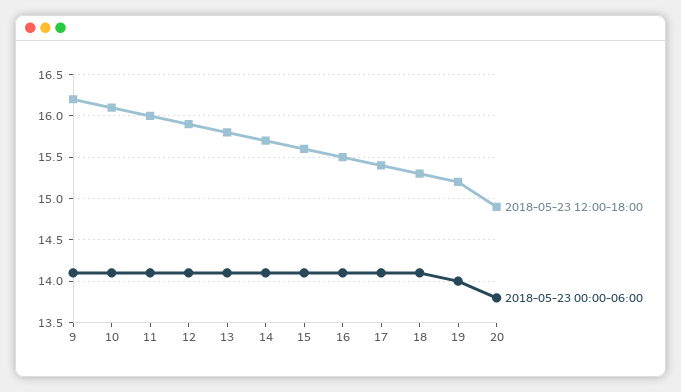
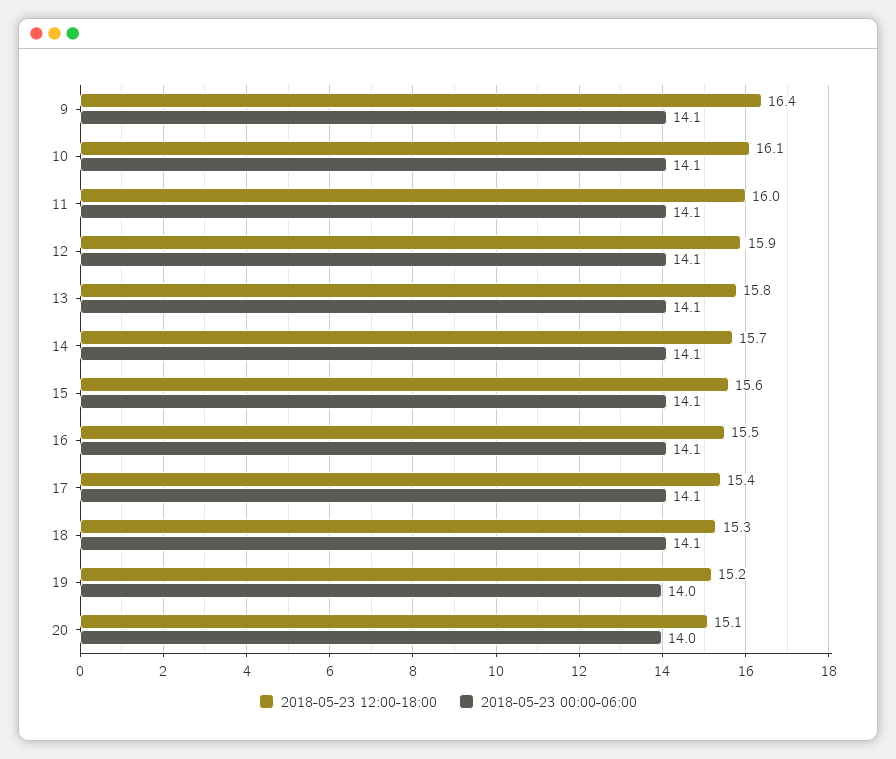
2018-05-23 12:00-18:00, 9: 16.2 -> 16.4
2018-05-23 12:00-18:00, 20: 14.9 -> 15.1
2018-05-23 00:00-06:00, 20: 13.8 -> 14

